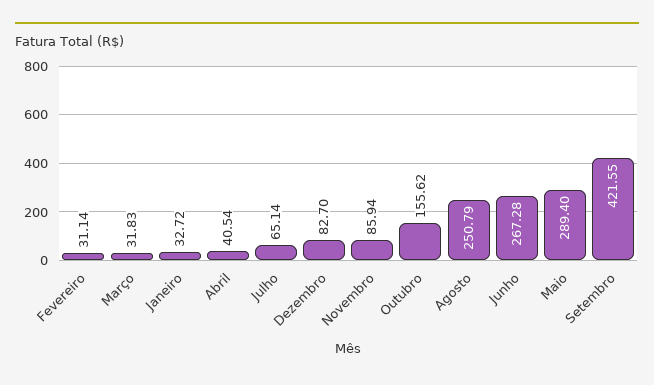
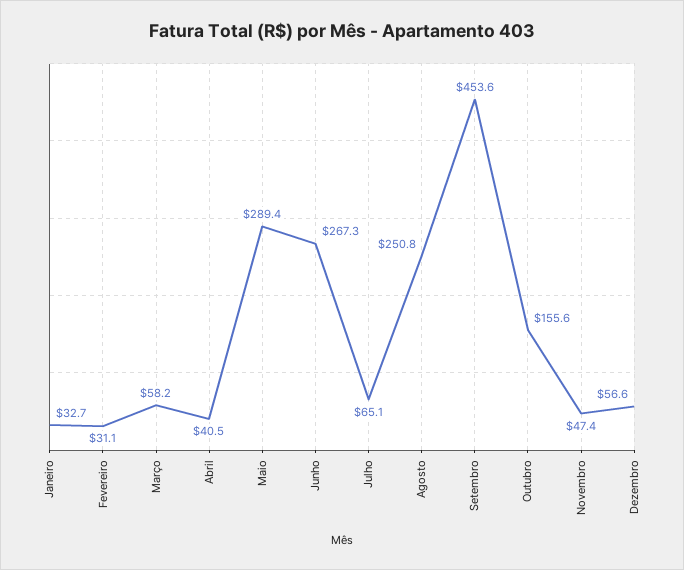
Março: 31.83 -> 58.2
Dezembro: 82.7 -> 56.6
Novembro: 85.94 -> 47.4
Setembro: 421.55 -> 453.6

